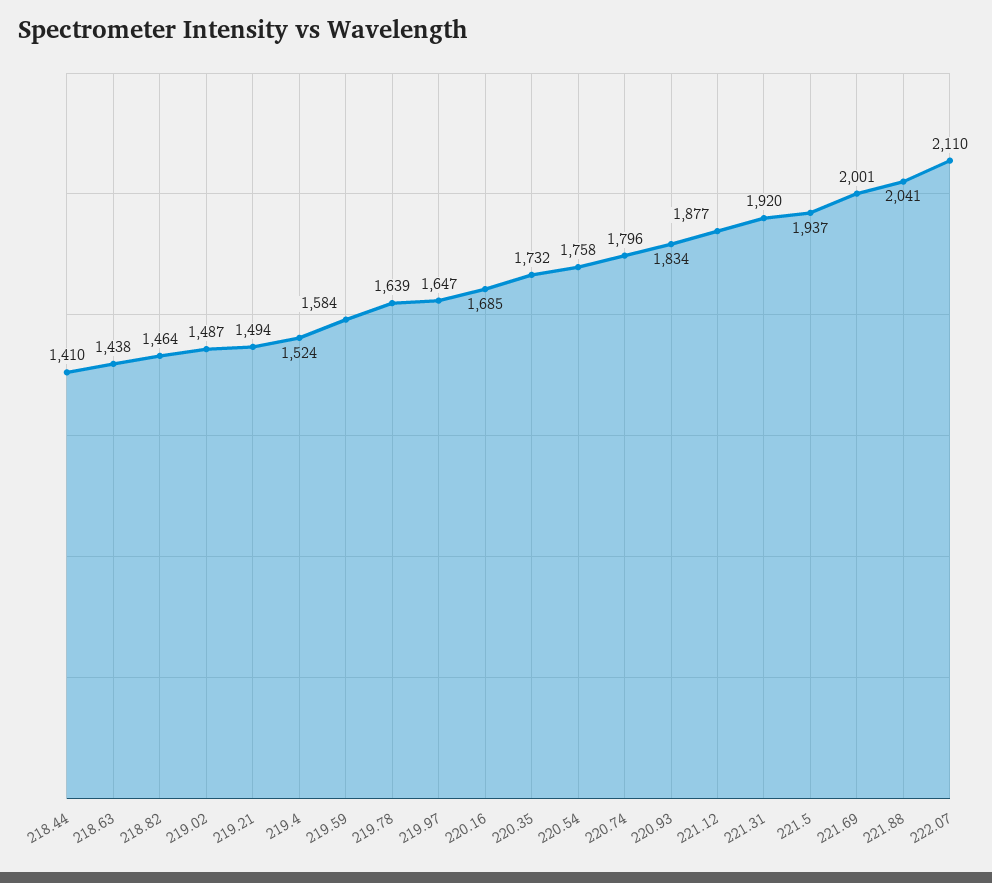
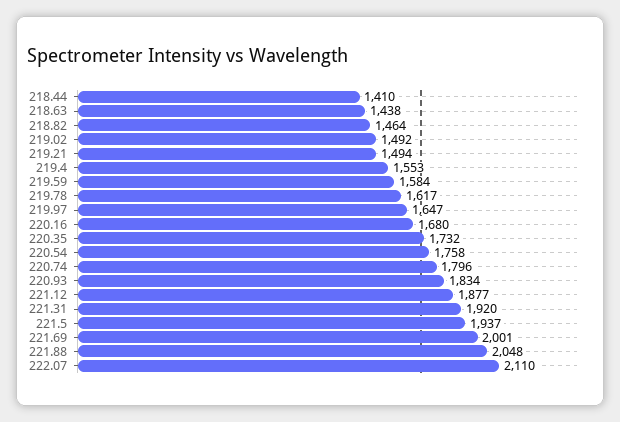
219.02: 1487 -> 1492
219.4: 1524 -> 1553
219.78: 1639 -> 1617
220.16: 1685 -> 1680
221.88: 2041 -> 2048

